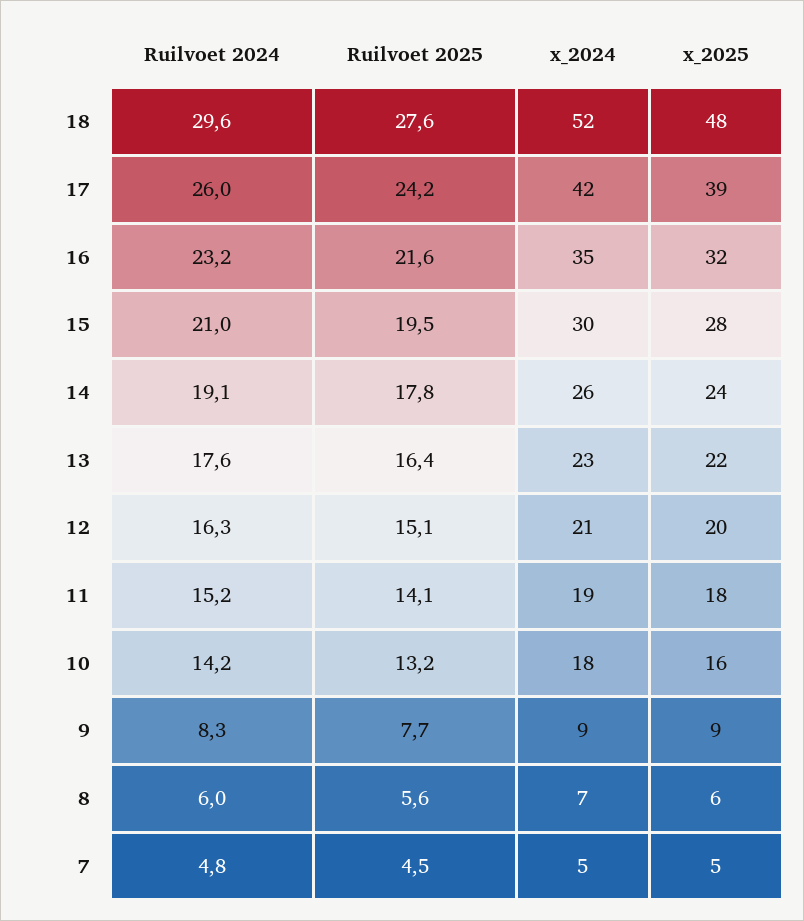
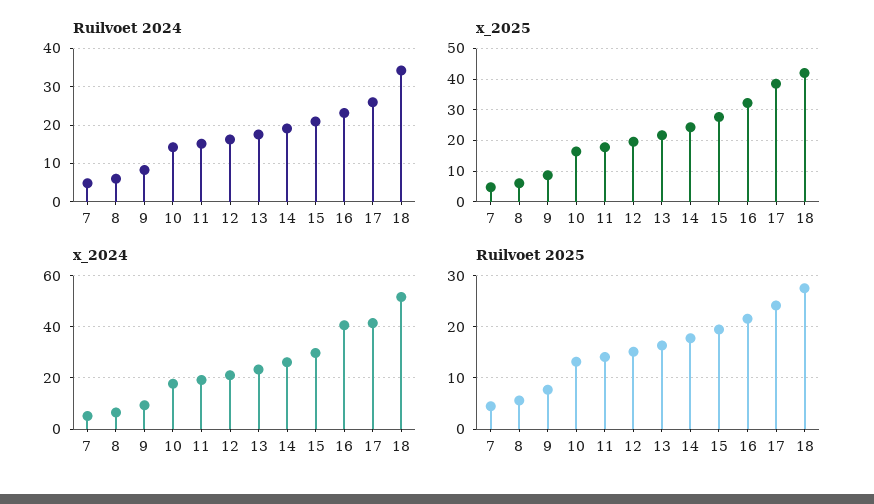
Ruilvoet 2024, 18: 29.6 -> 34
x_2025, 18: 48 -> 42
x_2024, 16: 35 -> 40

